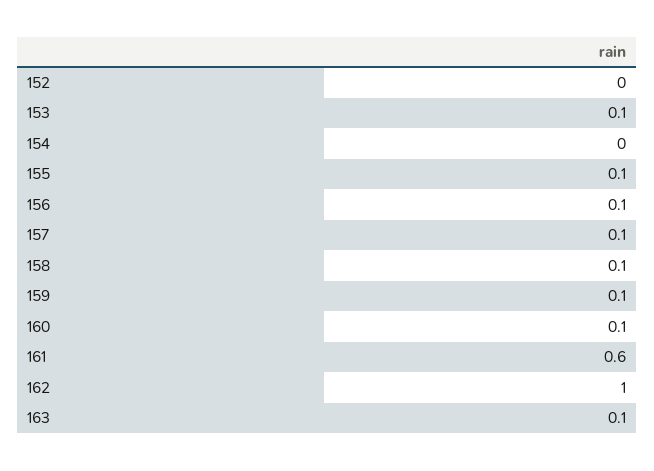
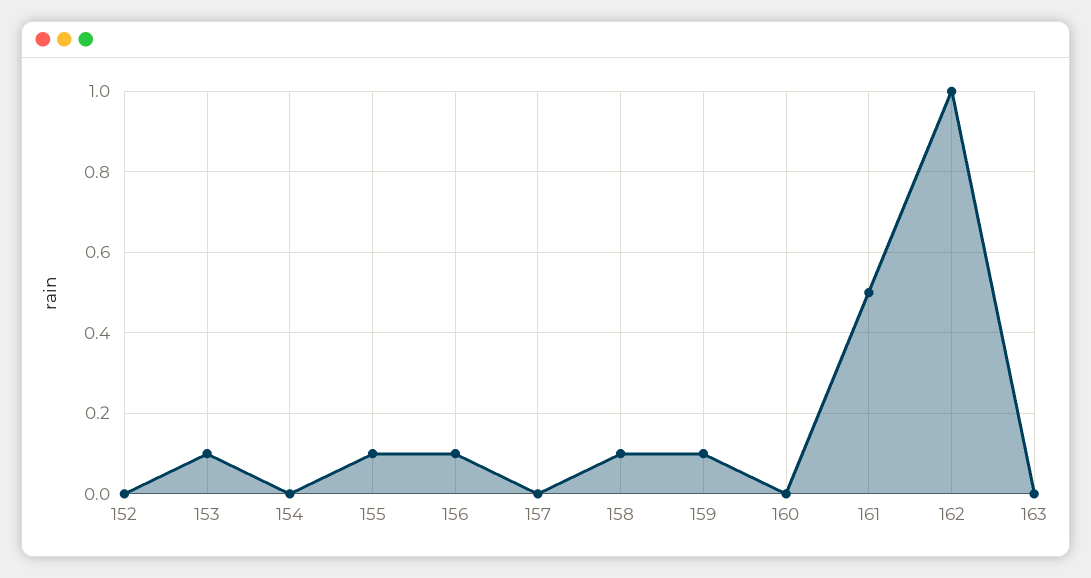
157: 0.1 -> 0
160: 0.1 -> 0
161: 0.6 -> 0.5
163: 0.1 -> 0

